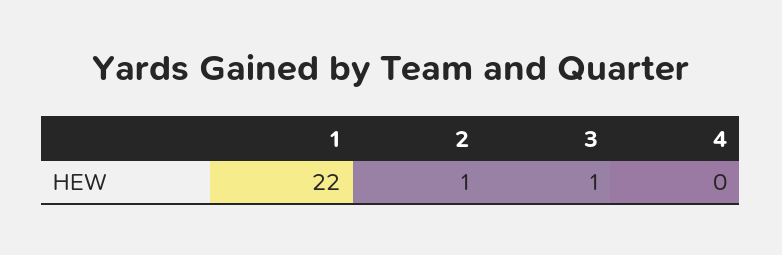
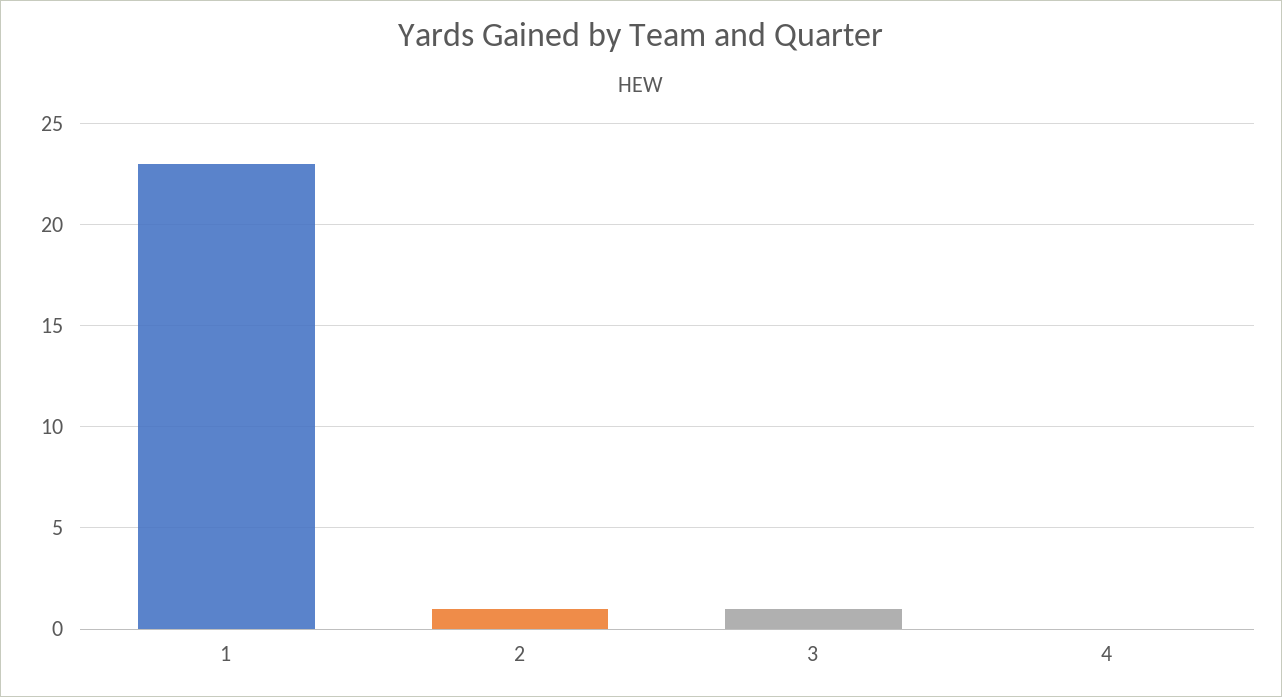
1: 22 -> 23

